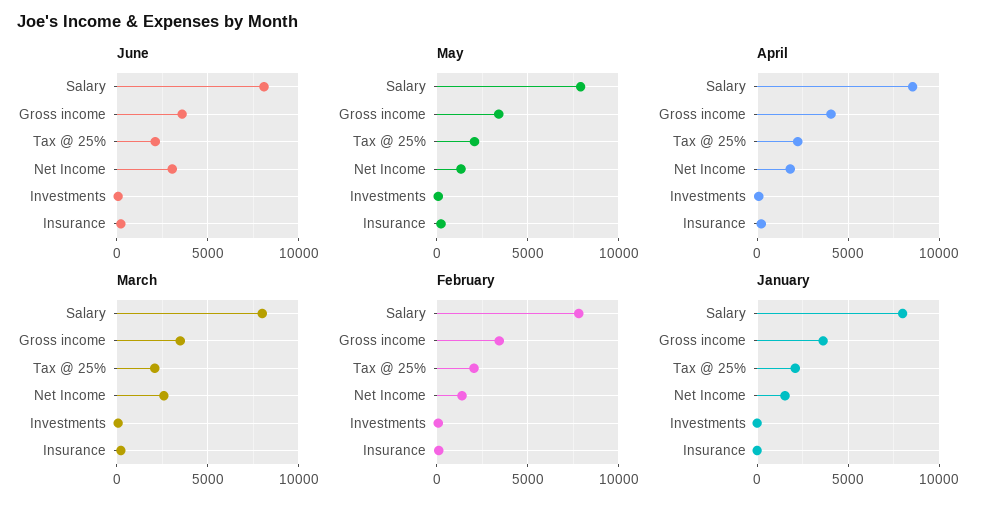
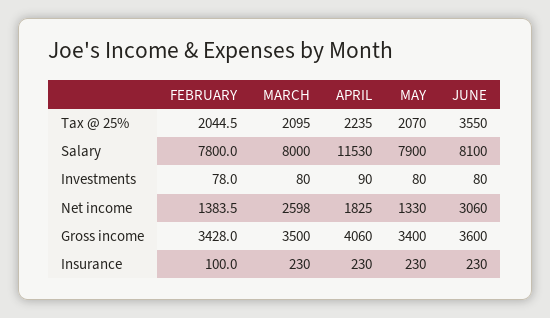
June, Tax @ 25%: 2000 -> 3550
April, Salary: 8500 -> 11530
January, Salary: 8000 -> none
January, Gross income: 3500 -> none
January, Tax @ 25%: 2000 -> none
January, Net Income: 1500 -> none
January, Investments: 0 -> none
January, Insurance: 0 -> none

